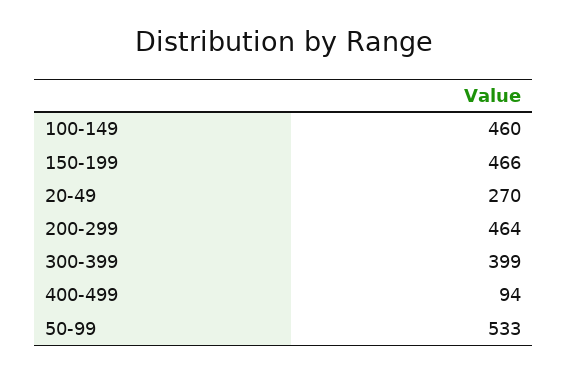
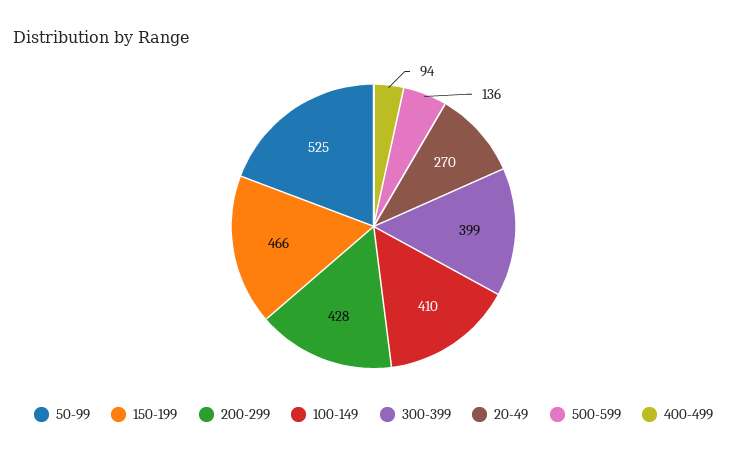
100-149: 460 -> 410
200-299: 464 -> 428
50-99: 533 -> 525
500-599: none -> 136

